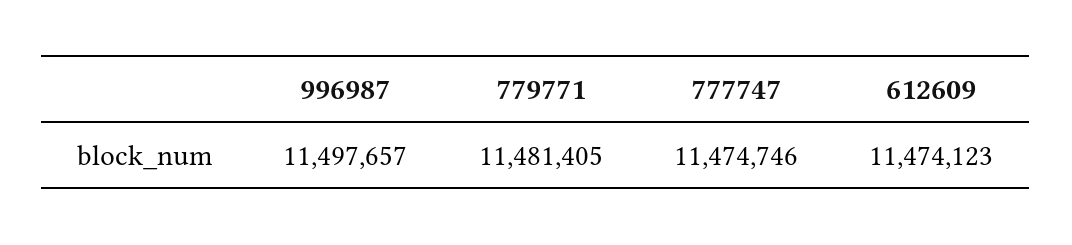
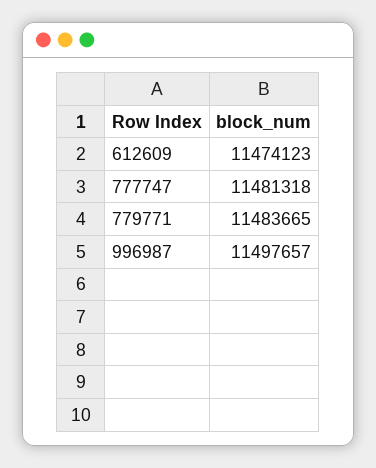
779771: 11481405 -> 11483665
777747: 11474746 -> 11481318

